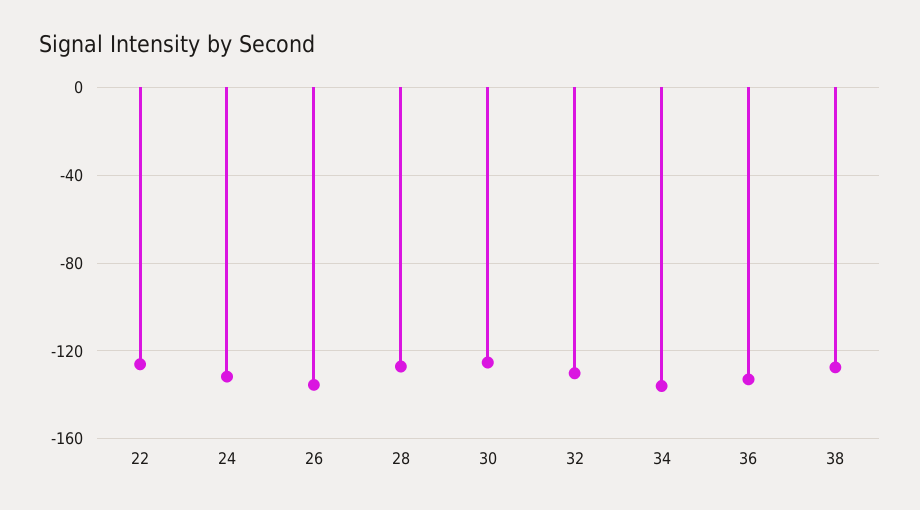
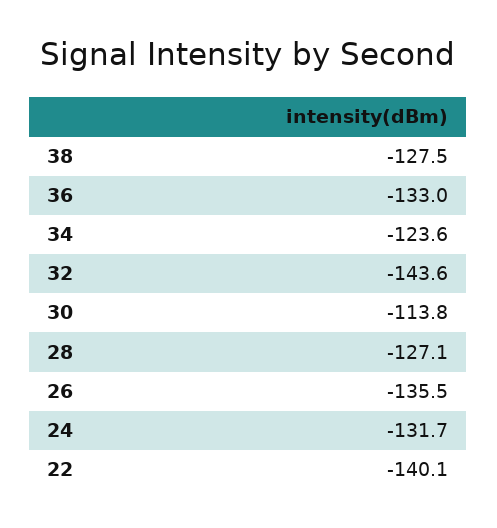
22: -125 -> -140.1
30: -125 -> -113.8
32: -130 -> -143.6
34: -135 -> -123.6

